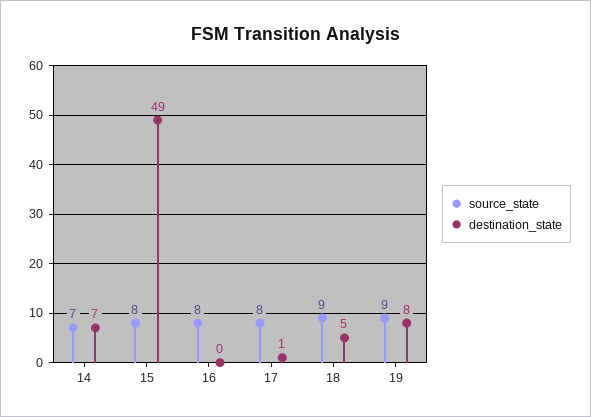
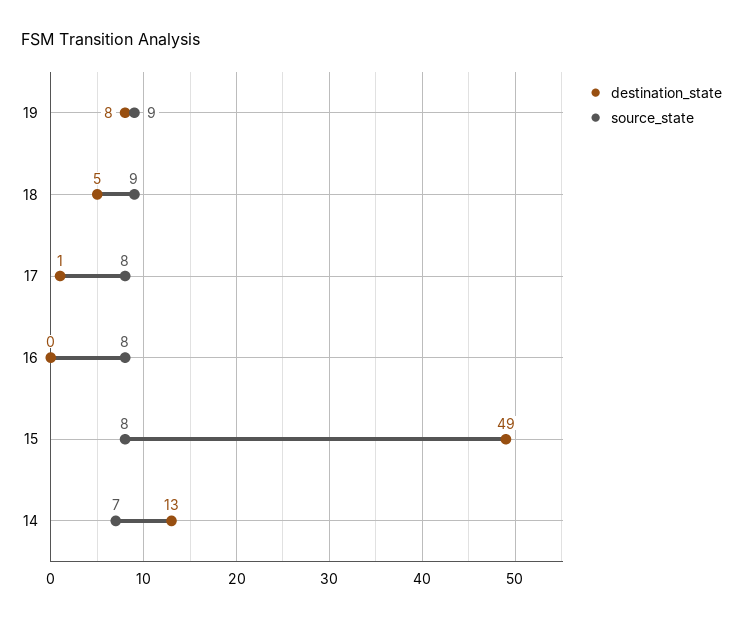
destination_state, 14: 7 -> 13

